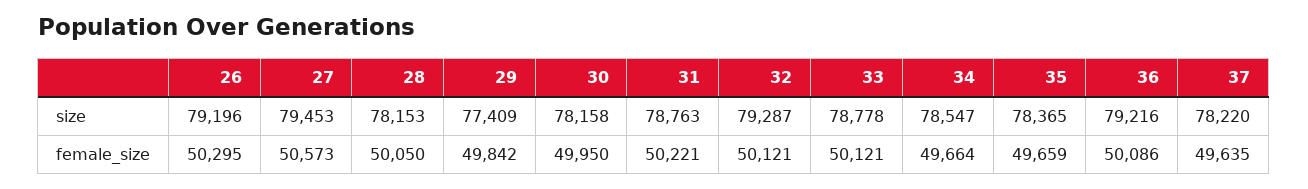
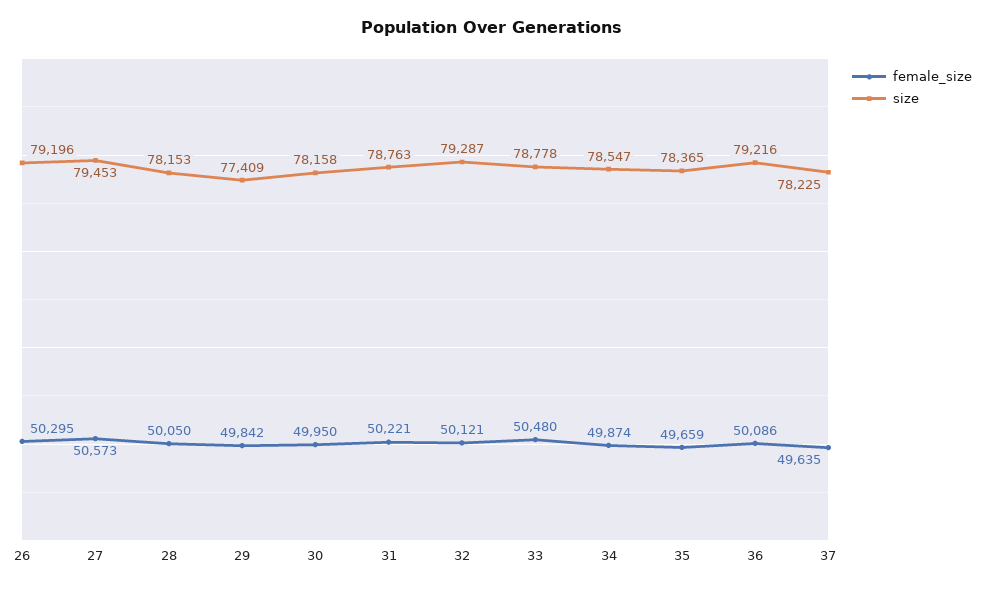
size, 37: 78220 -> 78225
female_size, 33: 50121 -> 50480
female_size, 34: 49664 -> 49874

